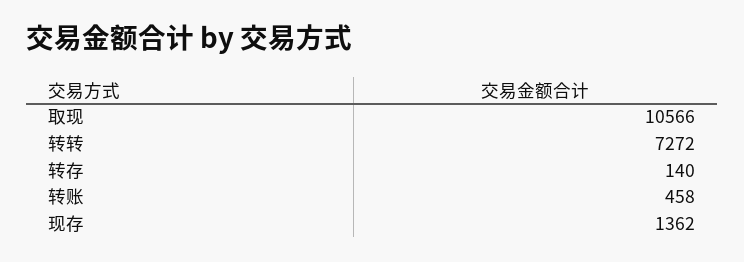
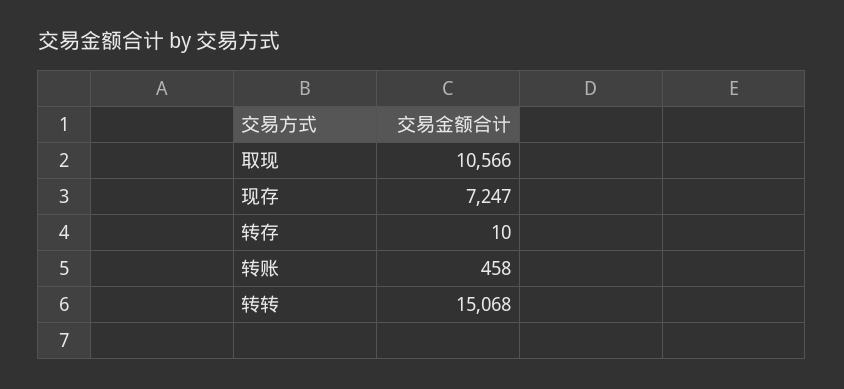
转转: 7272 -> 15068
转存: 140 -> 10
现存: 1362 -> 7247

